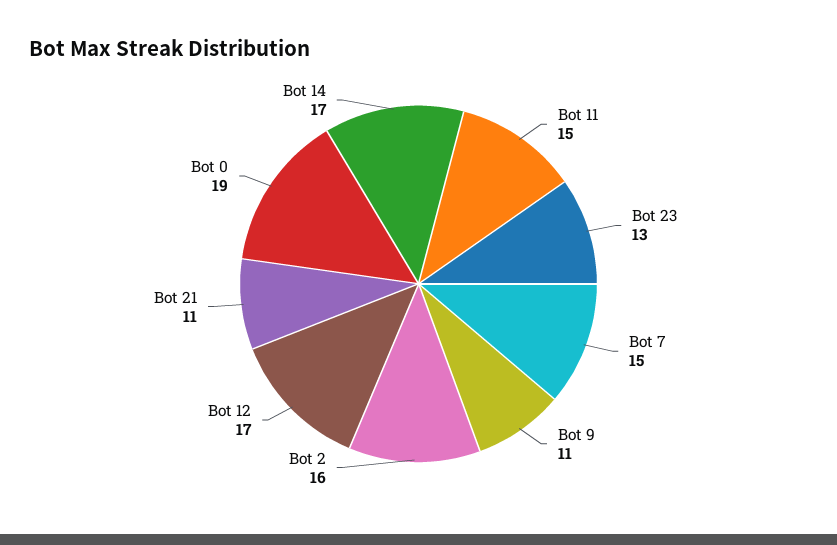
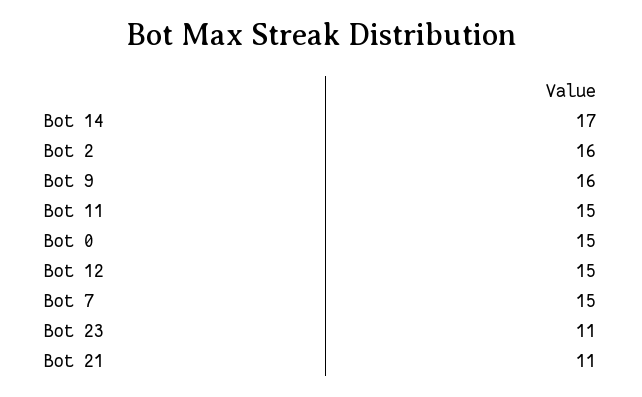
Bot 23: 13 -> 11
Bot 9: 11 -> 16
Bot 12: 17 -> 15
Bot 0: 19 -> 15

